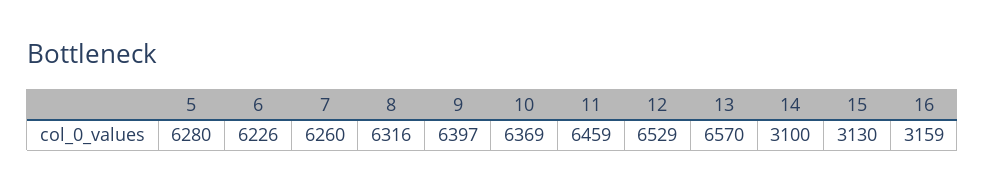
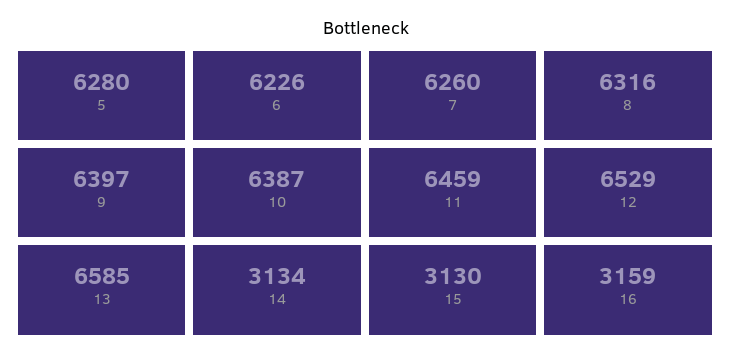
10: 6369 -> 6387
13: 6570 -> 6585
14: 3100 -> 3134

